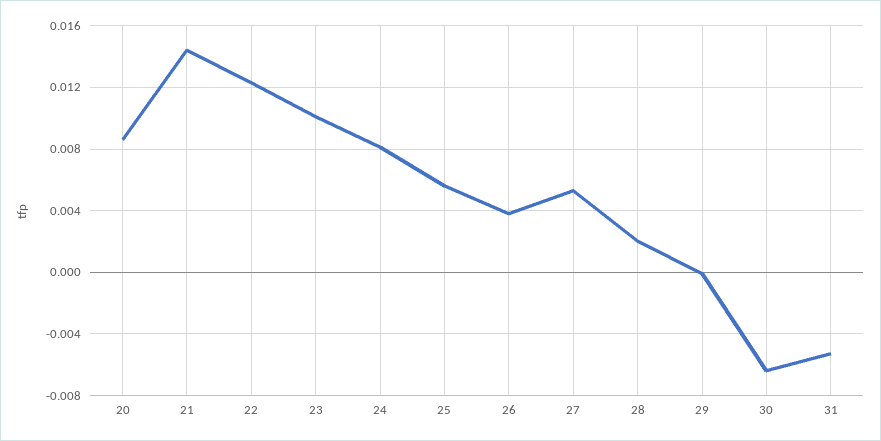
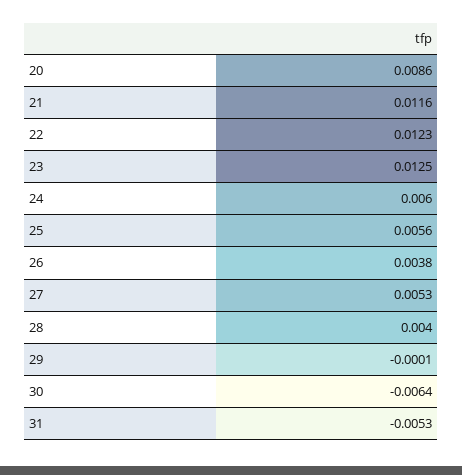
21: 0.0145 -> 0.0116
23: 0.01 -> 0.0125
24: 0.008 -> 0.006
28: 0.002 -> 0.004

